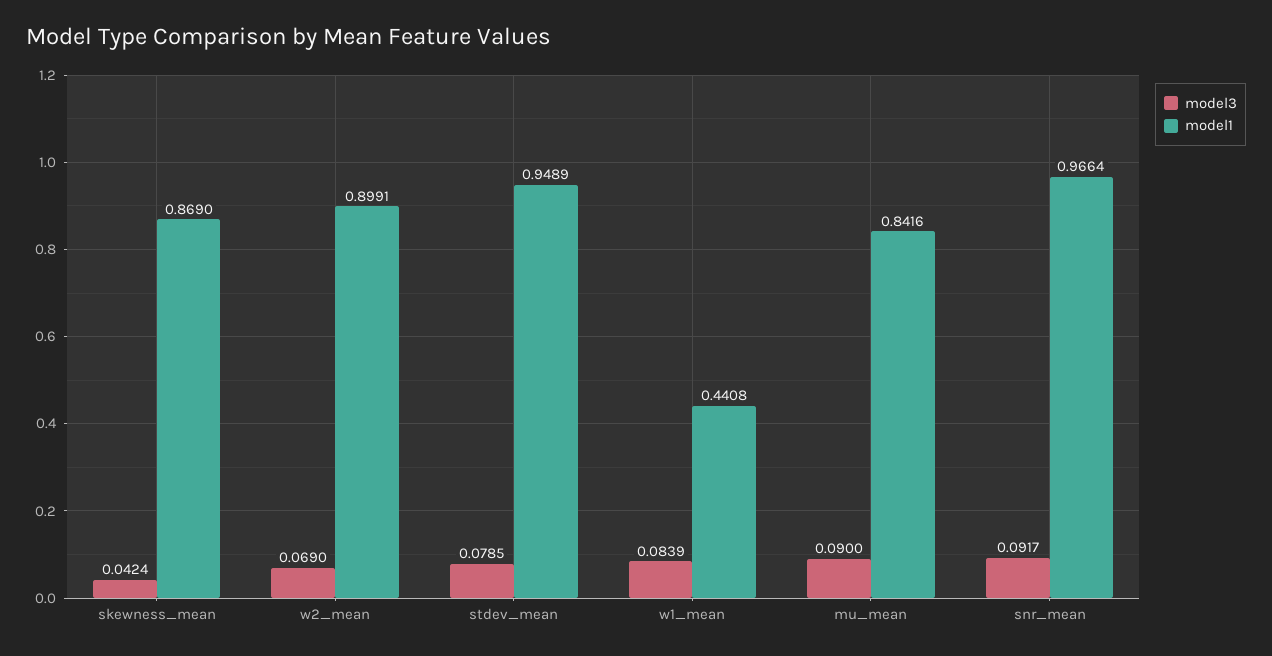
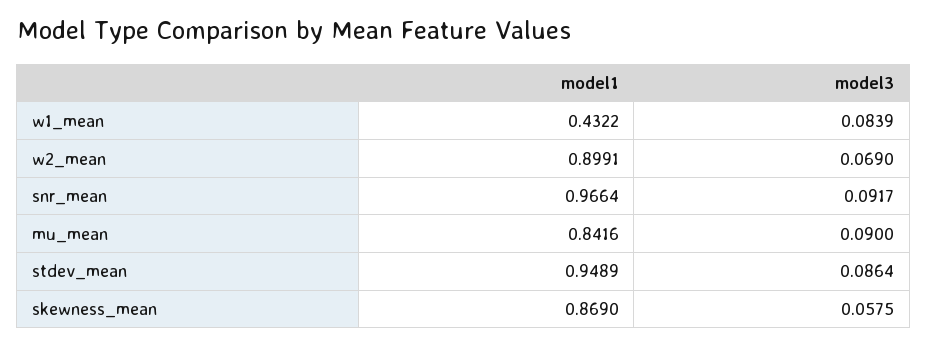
model3, skewness_mean: 0.0424 -> 0.0575
model3, stdev_mean: 0.0785 -> 0.0864
model1, w1_mean: 0.4408 -> 0.4322

